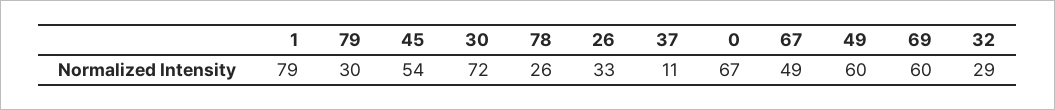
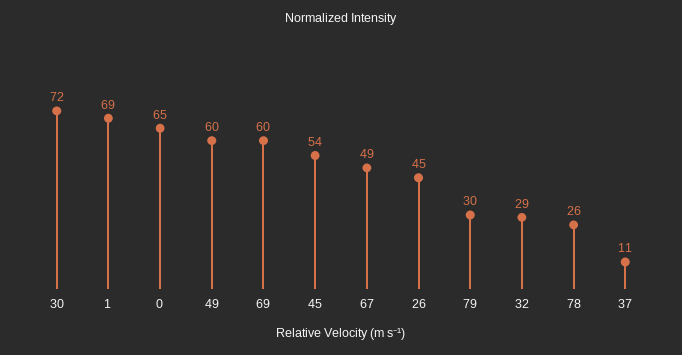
1: 79 -> 69
26: 33 -> 45
0: 67 -> 65

